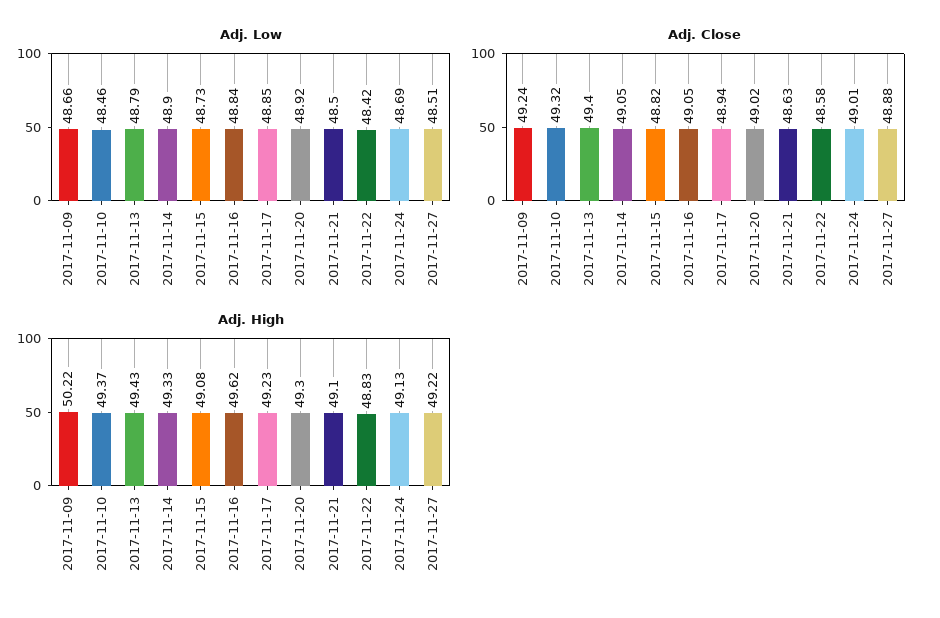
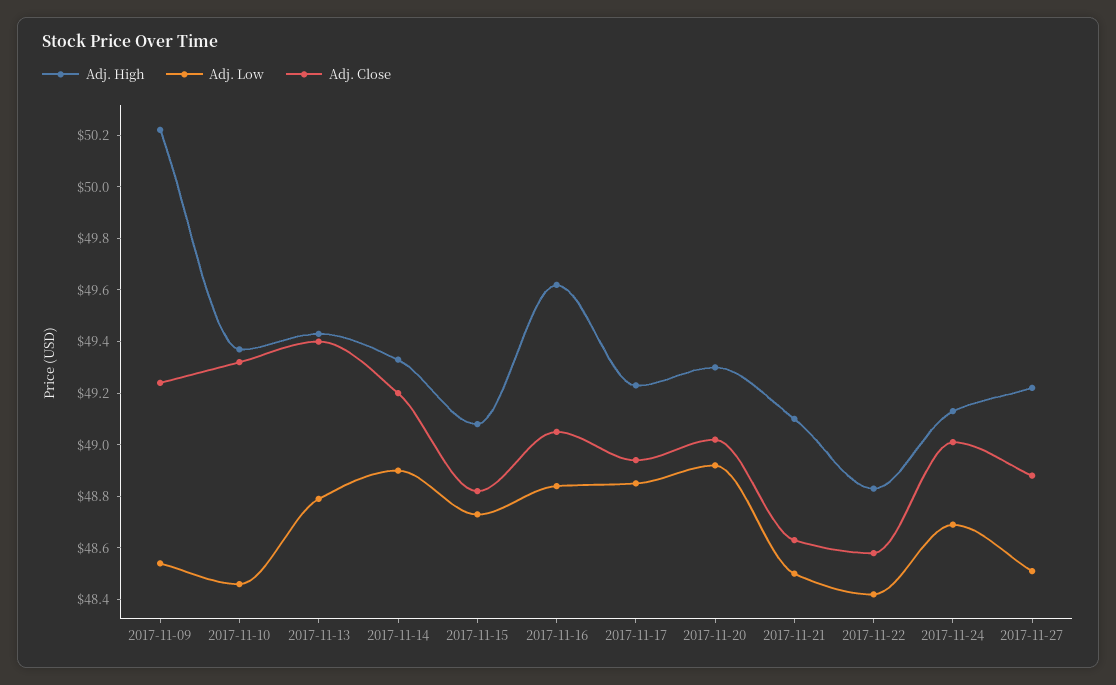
Adj. Low, 2017-11-09: 48.66 -> 48.55
Adj. Close, 2017-11-14: 49.05 -> 49.2

